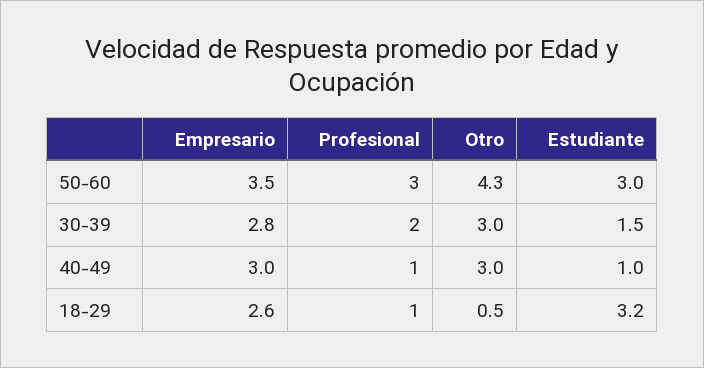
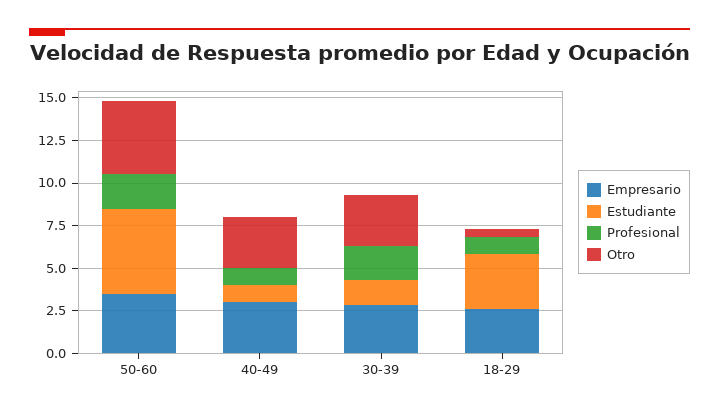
Profesional, 50-60: 3 -> 2
Estudiante, 50-60: 3 -> 5

